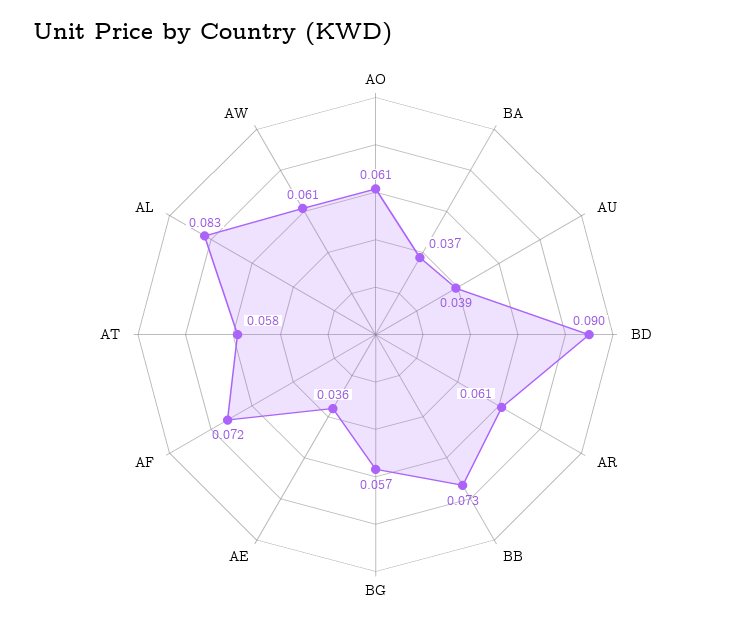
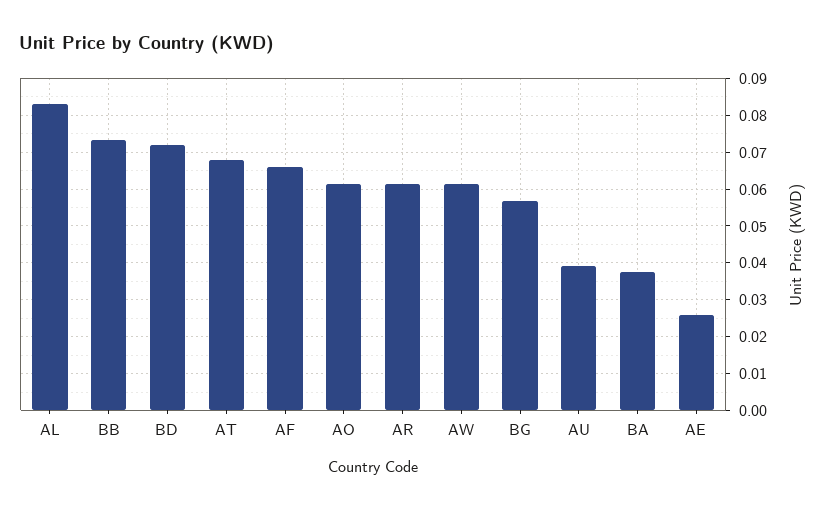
BD: 0.09 -> 0.072
AE: 0.036 -> 0.026
AF: 0.072 -> 0.066
AT: 0.058 -> 0.068

